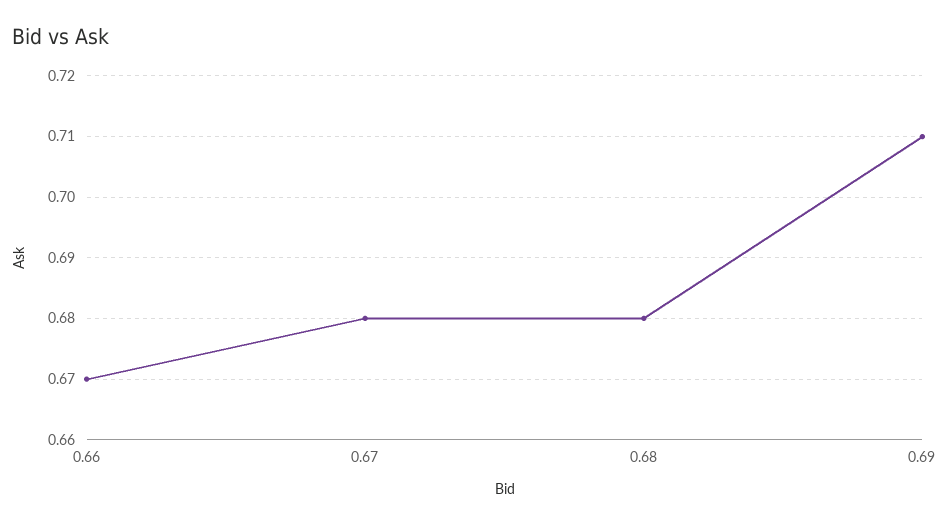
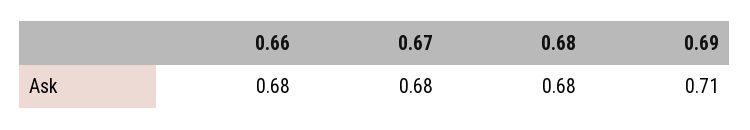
0.66: 0.67 -> 0.68

